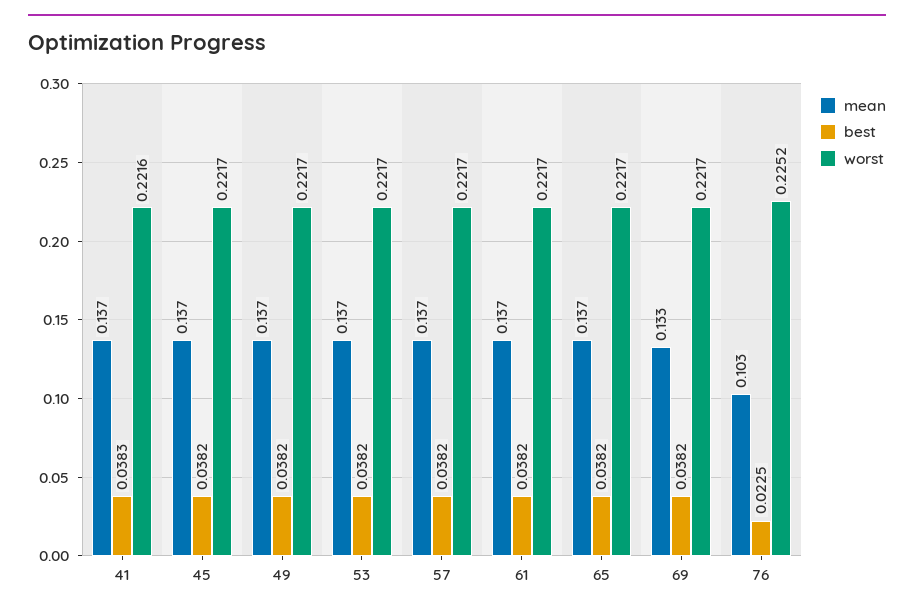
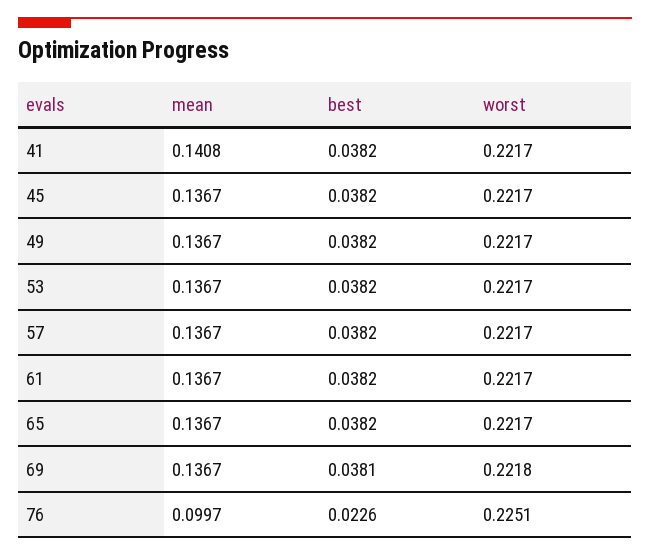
mean, 41: 0.137 -> 0.1408
best, 41: 0.0383 -> 0.0382
worst, 41: 0.2216 -> 0.2217
mean, 69: 0.133 -> 0.1367
best, 69: 0.0382 -> 0.0381
worst, 69: 0.2217 -> 0.2218
mean, 76: 0.103 -> 0.0997
best, 76: 0.0225 -> 0.0226
worst, 76: 0.2252 -> 0.2251

